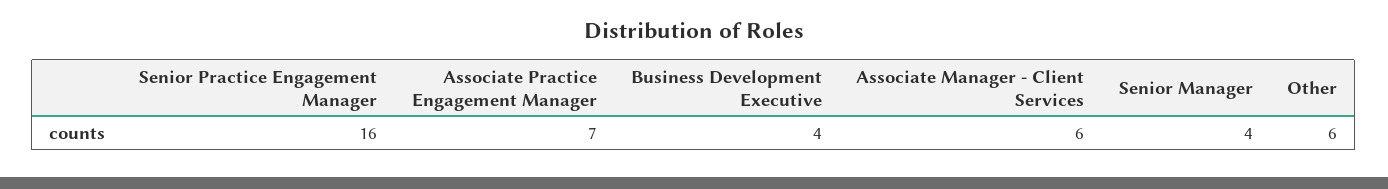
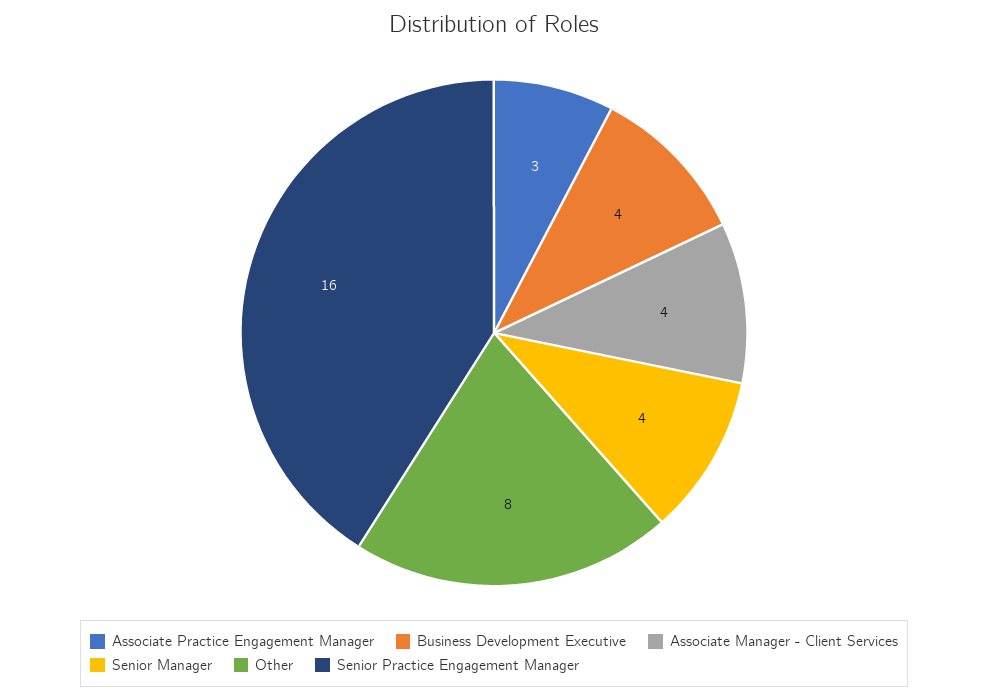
Associate Practice Engagement Manager: 7 -> 3
Associate Manager - Client Services: 6 -> 4
Other: 6 -> 8

